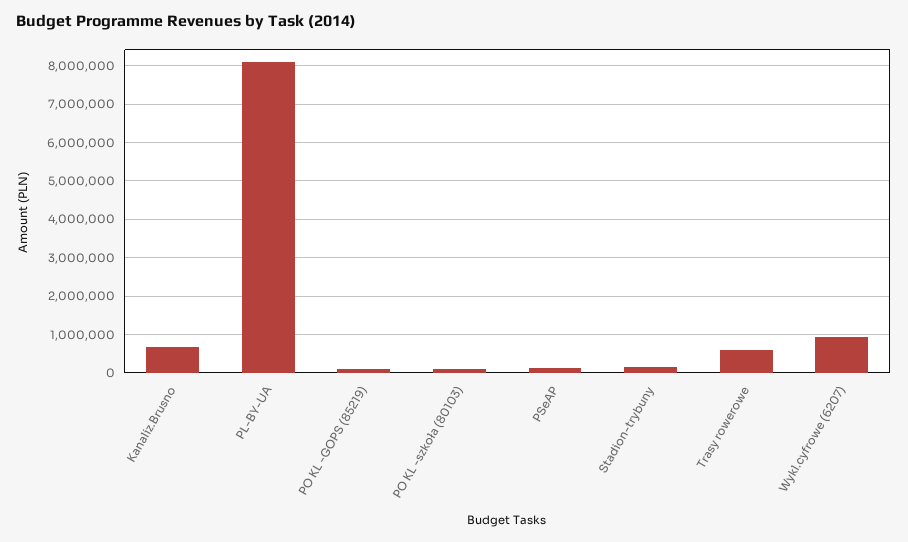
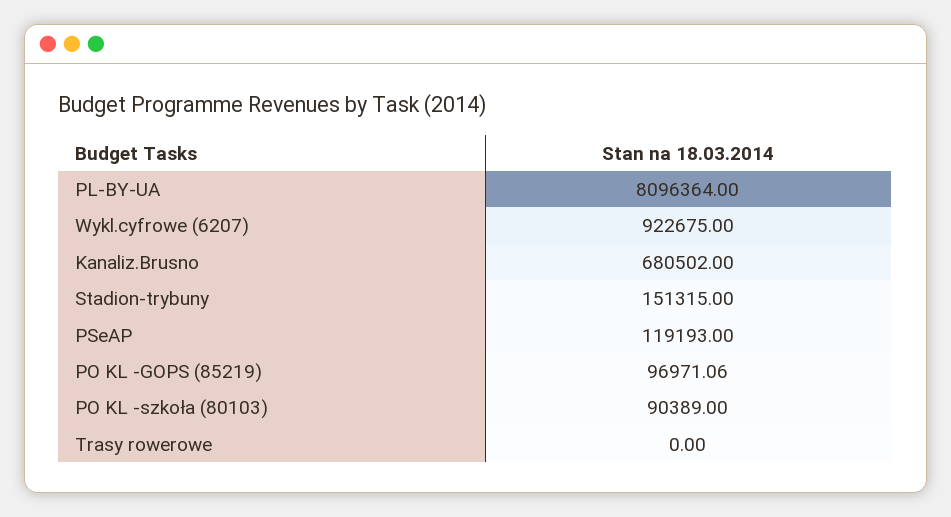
Trasy rowerowe: 600000 -> 0

